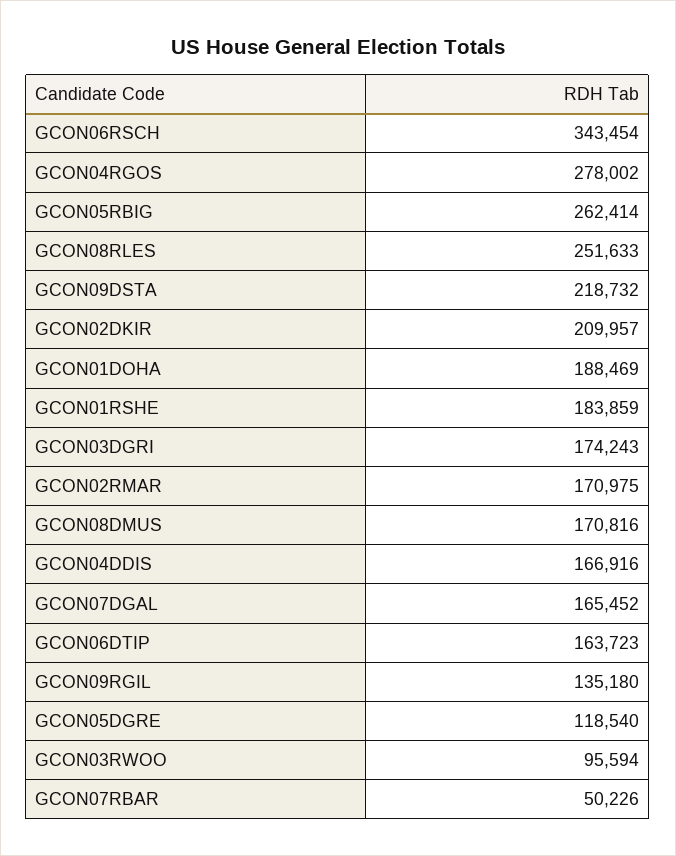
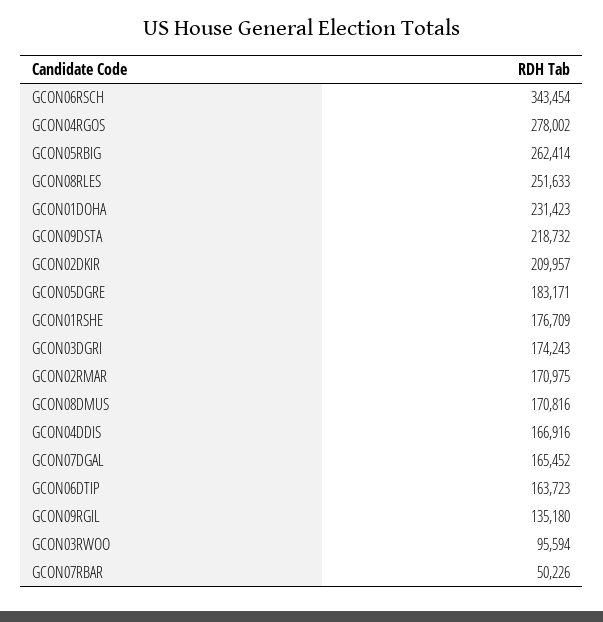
GCON01DOHA: 188469 -> 231423
GCON01RSHE: 183859 -> 176709
GCON05DGRE: 118540 -> 183171

